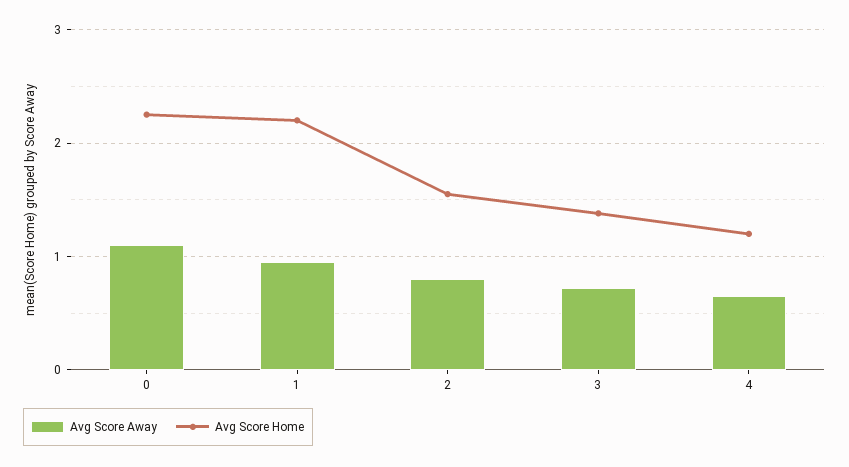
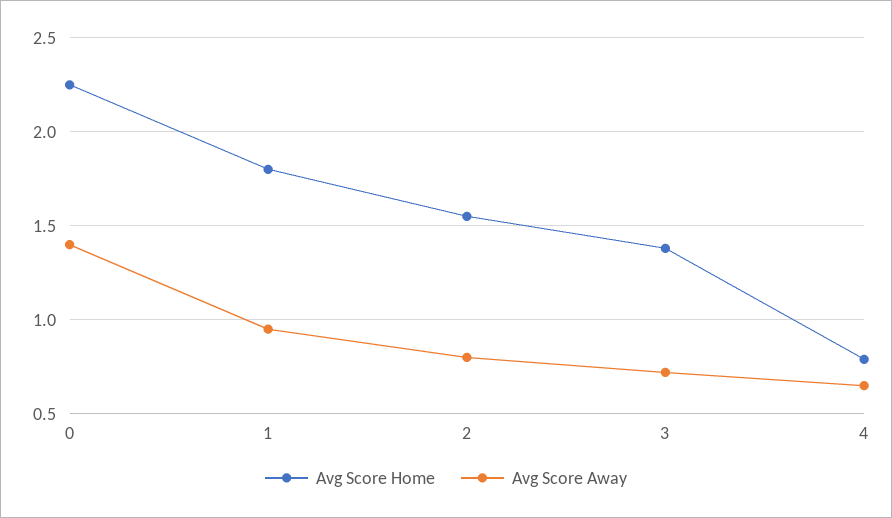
Avg Score Away, 0: 1.1 -> 1.4
Avg Score Home, 1: 2.2 -> 1.8
Avg Score Home, 4: 1.2 -> 0.8

